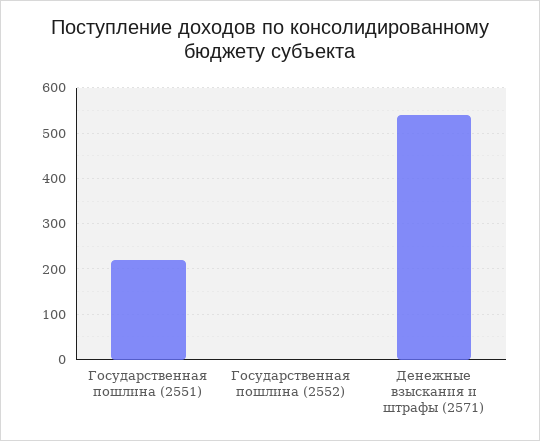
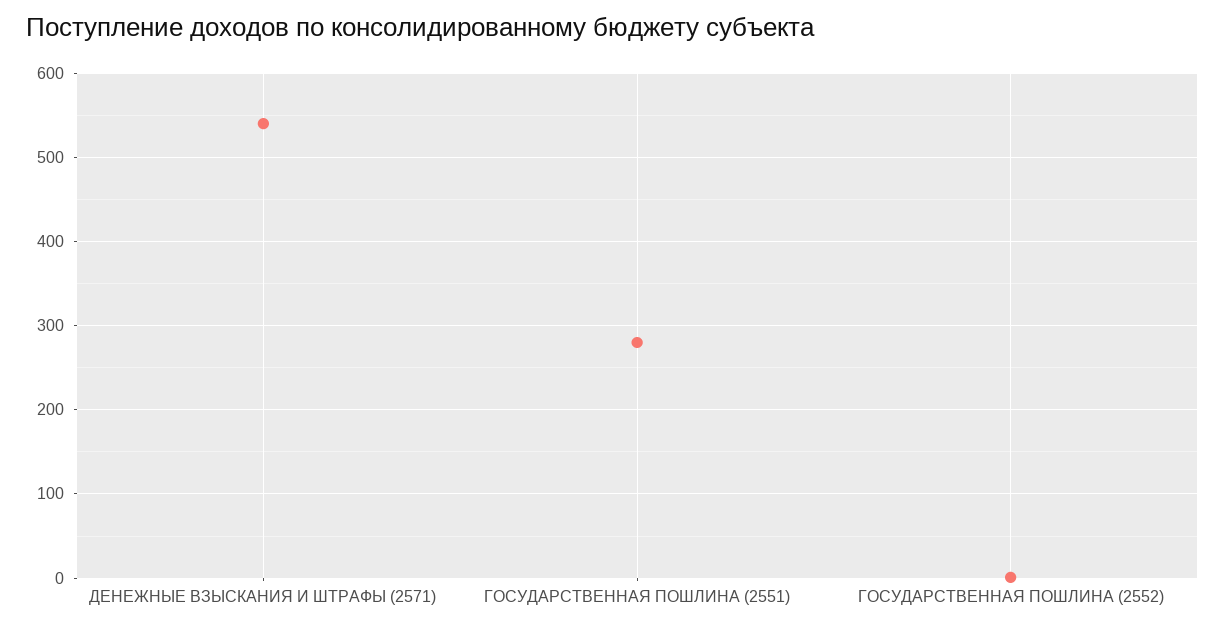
Государственная пошлина (2551): 220 -> 280

